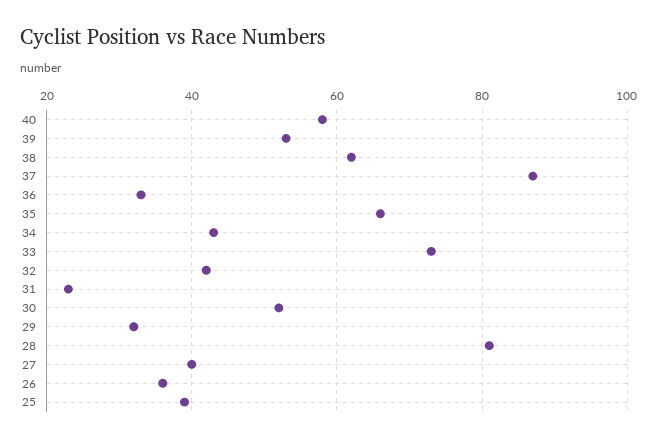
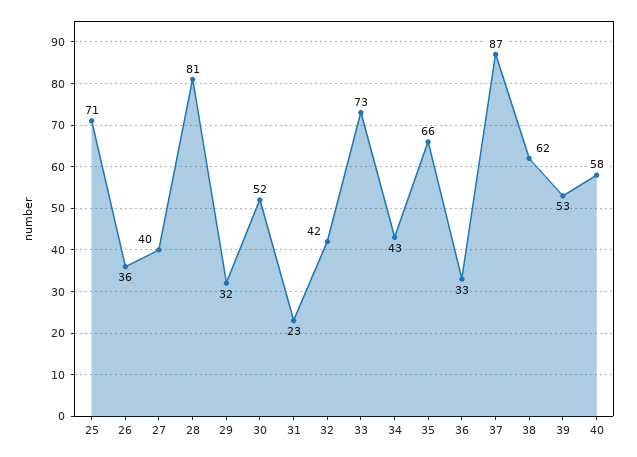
25: 40 -> 71

